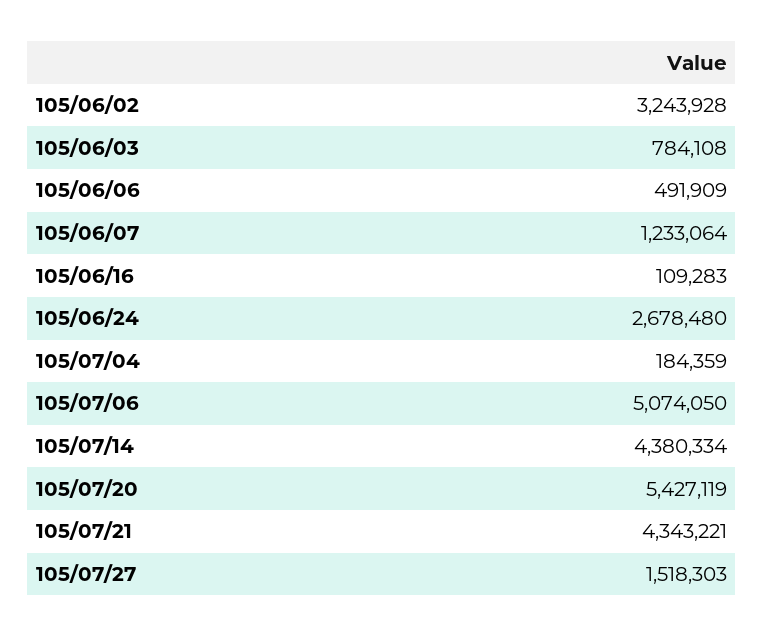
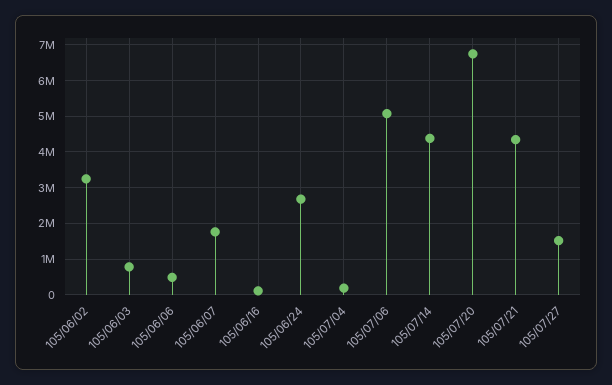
105/06/07: 1233064 -> 1800000
105/07/20: 5427119 -> 6800000

